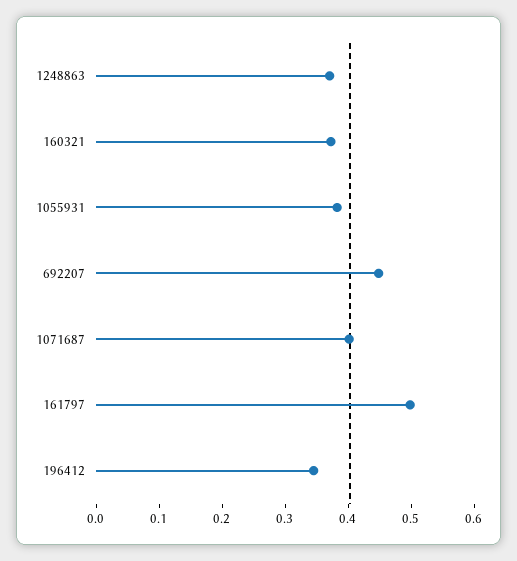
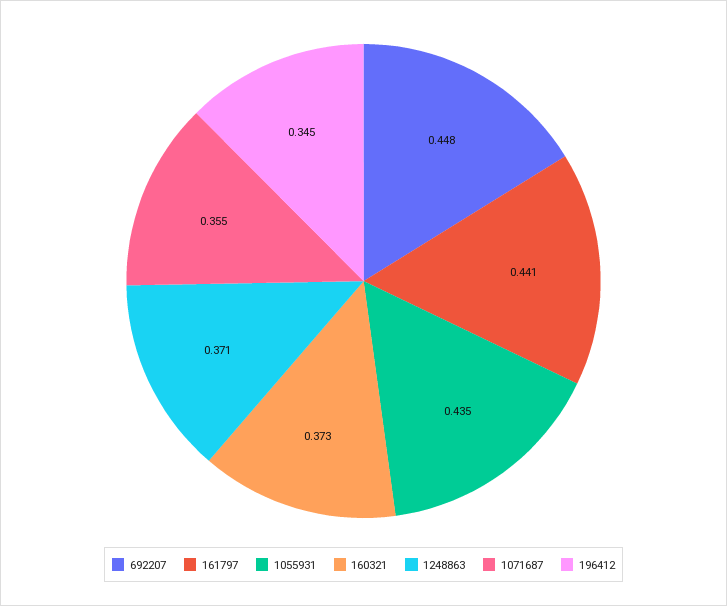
1055931: 0.38 -> 0.435
1071687: 0.4 -> 0.355
161797: 0.5 -> 0.441

